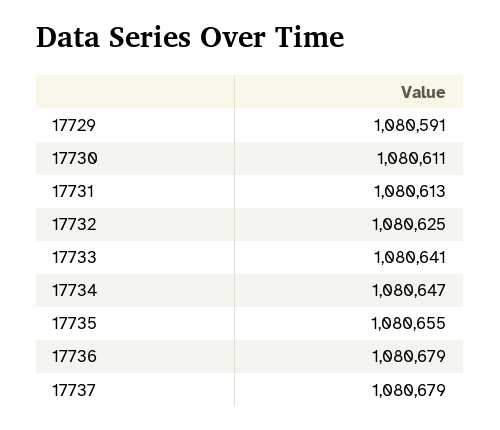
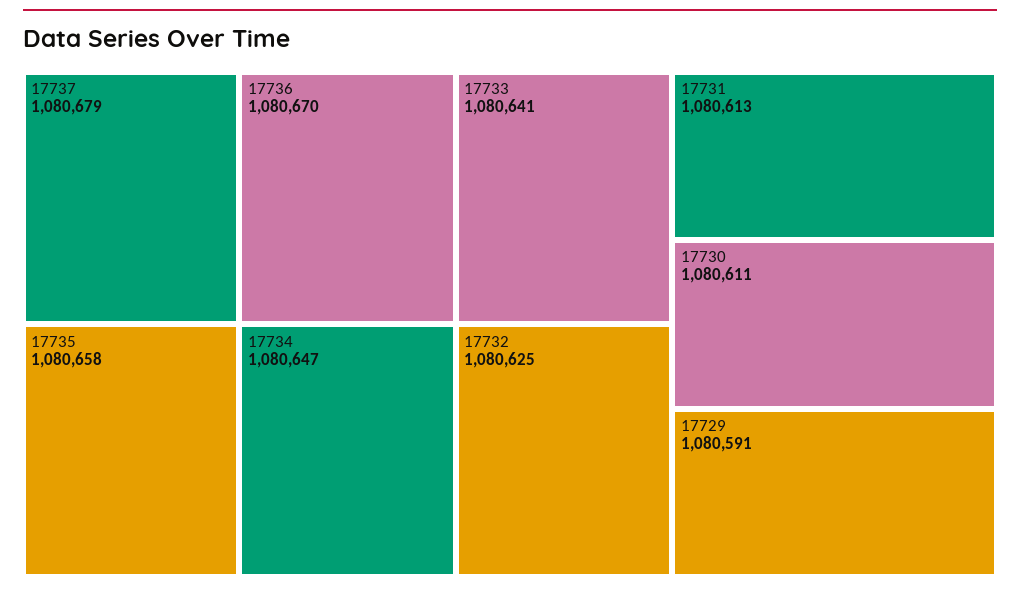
17735: 1080655 -> 1080658
17736: 1080679 -> 1080670

